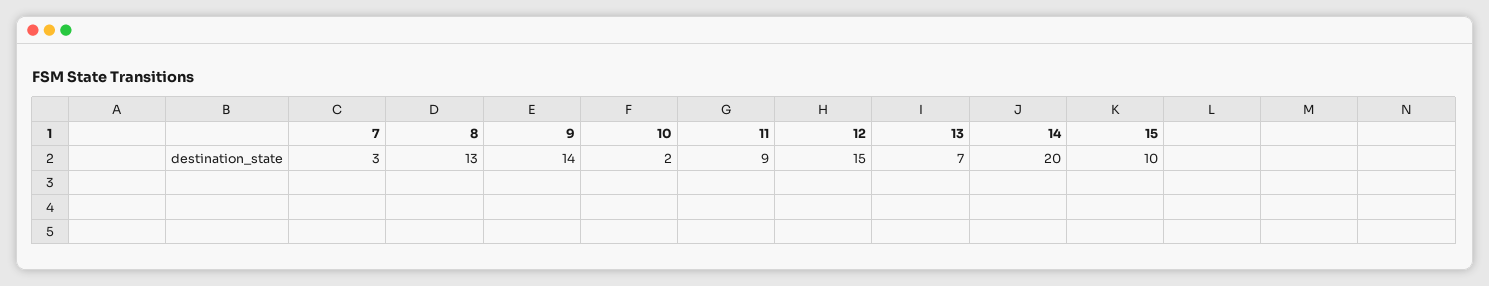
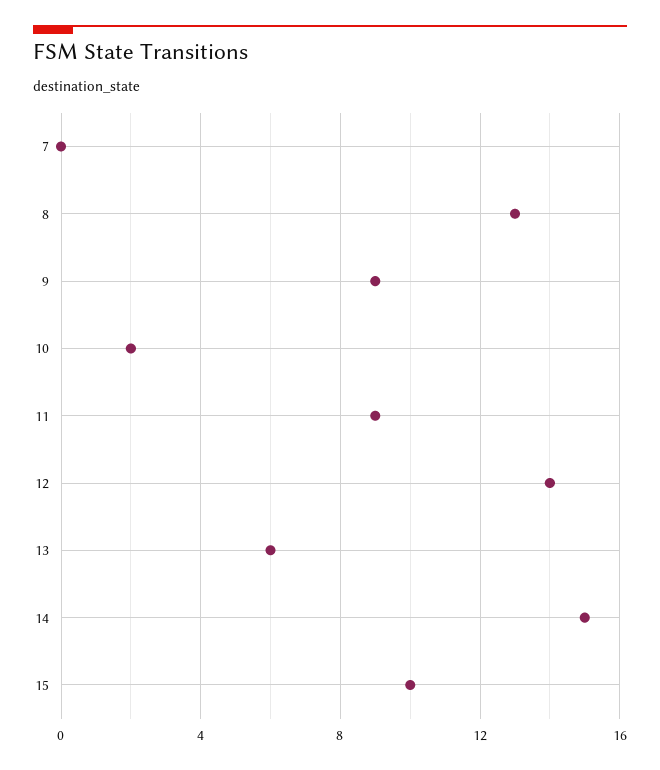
7: 3 -> 0
9: 14 -> 9
12: 15 -> 14
13: 7 -> 6
14: 20 -> 15

